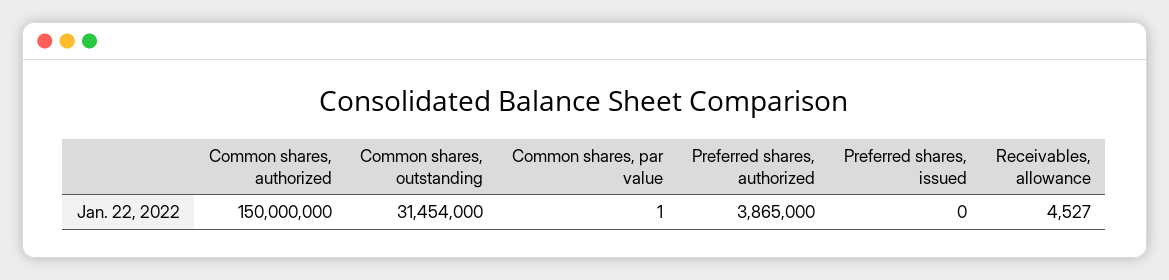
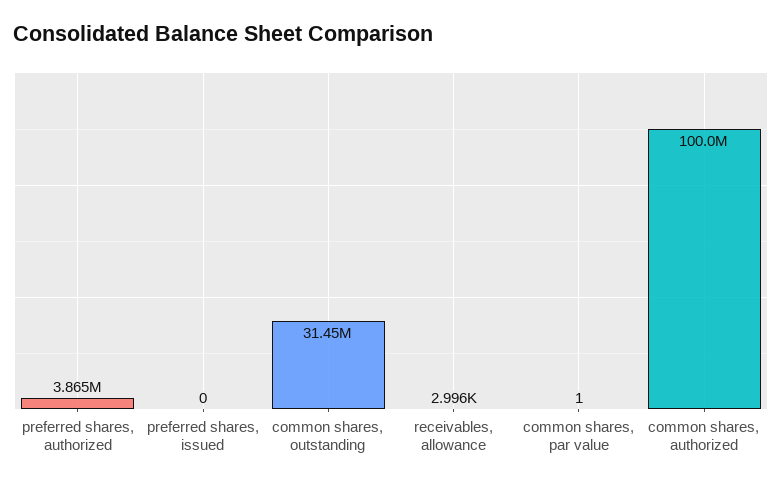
Common shares, authorized: 150000000 -> 100000000
Receivables, allowance: 4527 -> 2996

